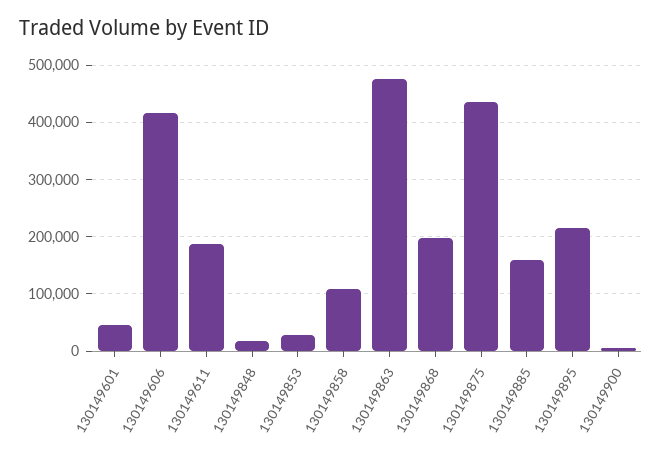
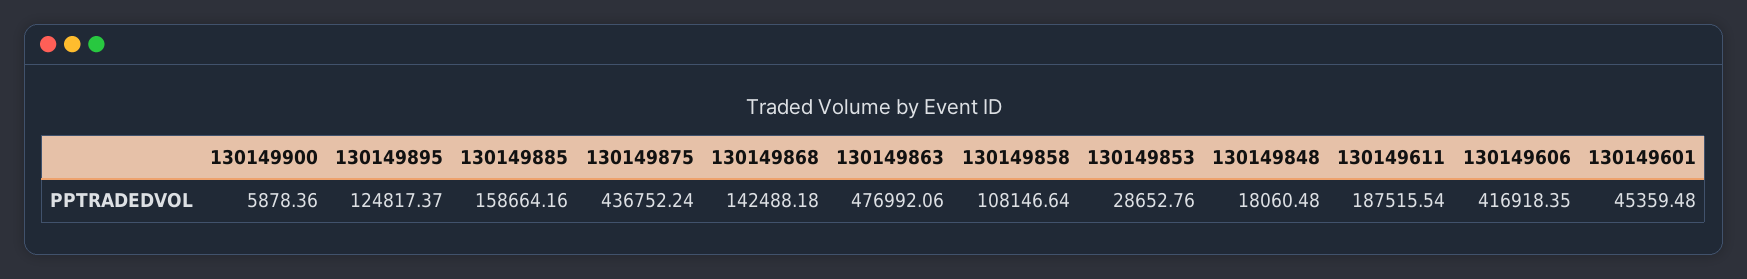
130149868: 200000 -> 142488.18
130149895: 220000 -> 124817.37

